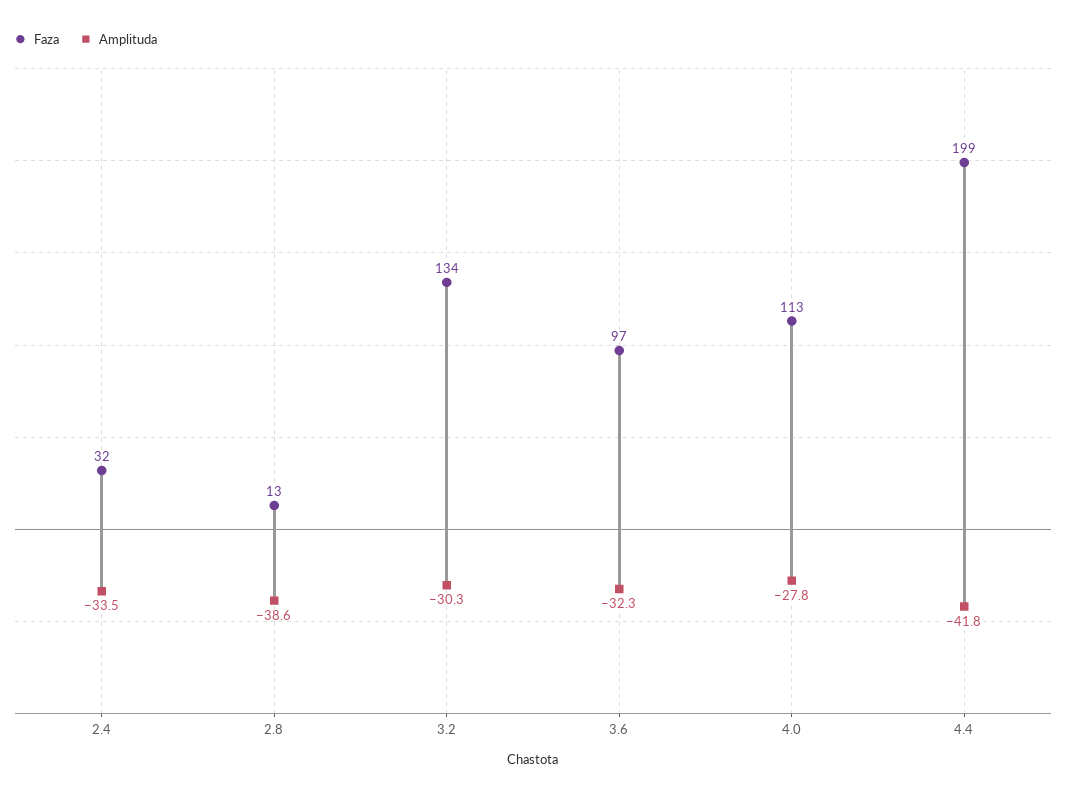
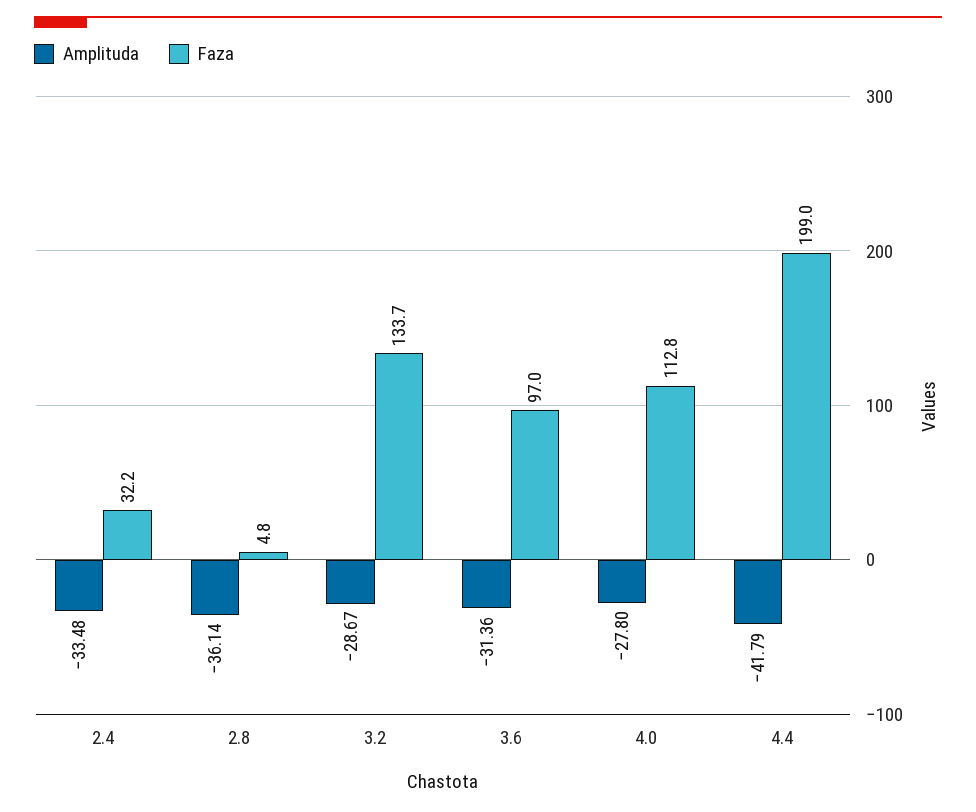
Faza, 2.8: 13 -> 4.8
Amplituda, 2.8: -38.6 -> -36.14
Amplituda, 3.2: -30.3 -> -28.67
Amplituda, 3.6: -32.3 -> -31.36

